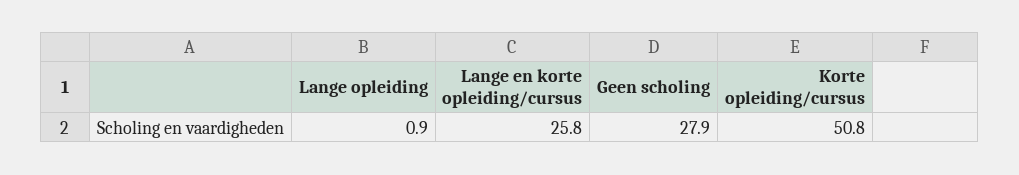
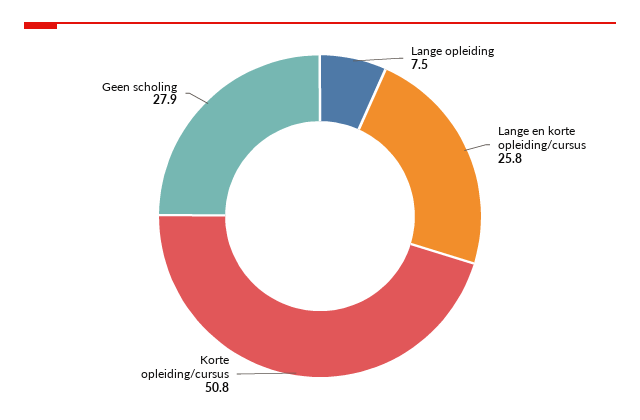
Lange opleiding: 0.9 -> 7.5

